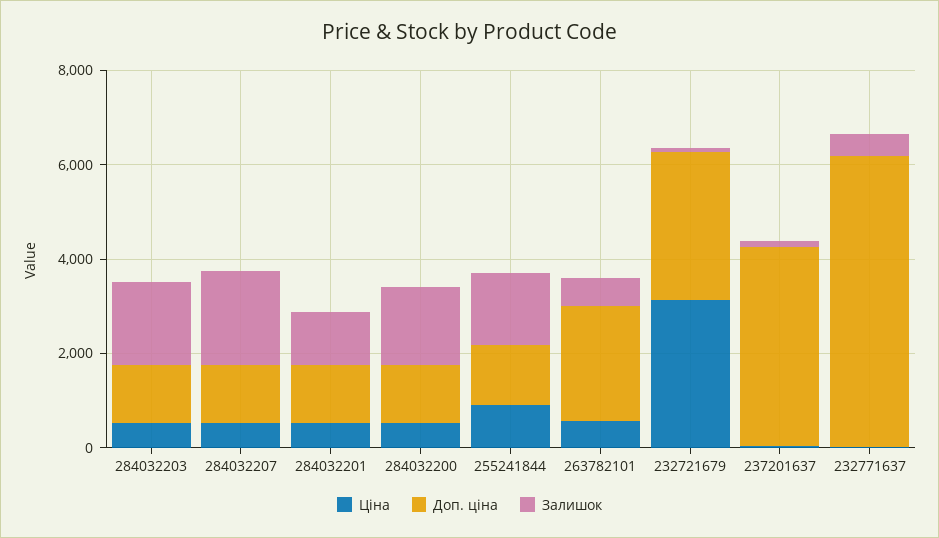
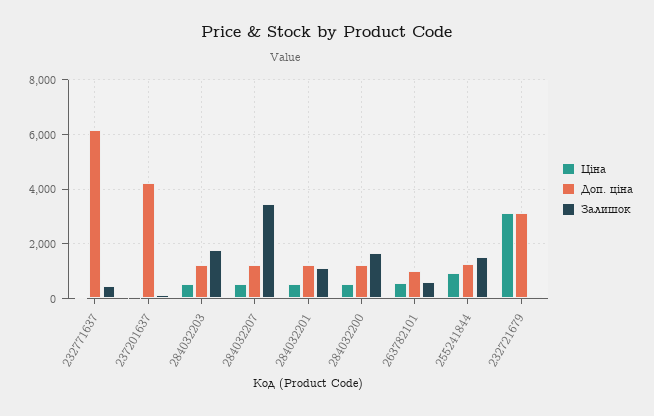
Залишок, 284032207: 2000 -> 3500
Доп. ціна, 263782101: 2500 -> 1000

